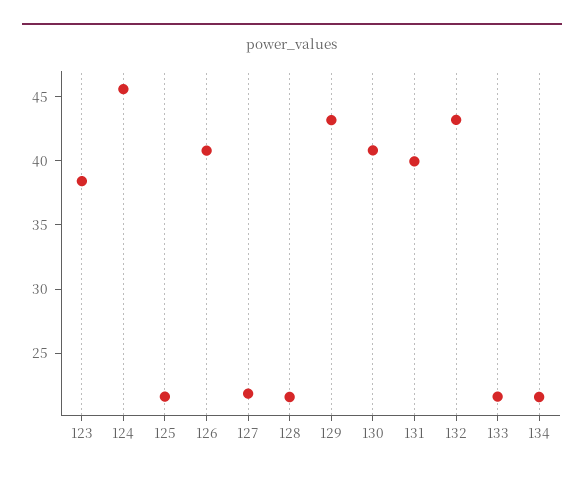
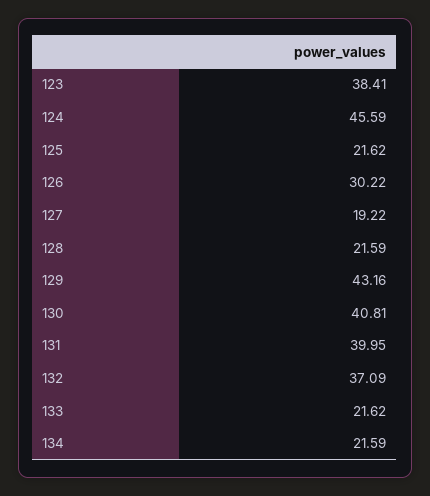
126: 41 -> 30.22
127: 22 -> 19.22
132: 43 -> 37.09

